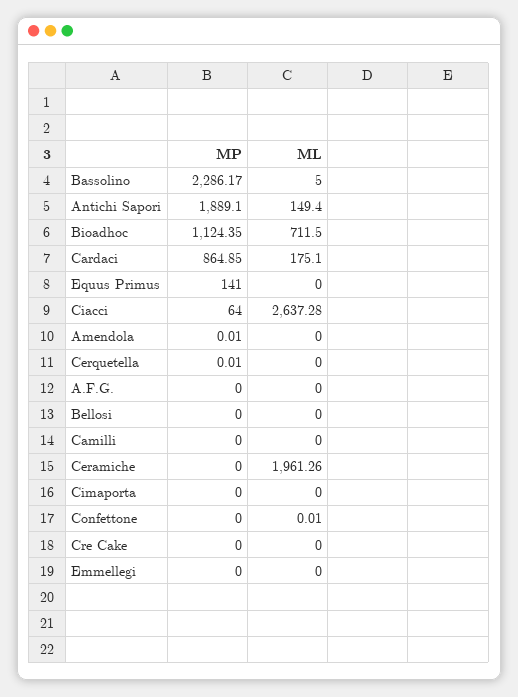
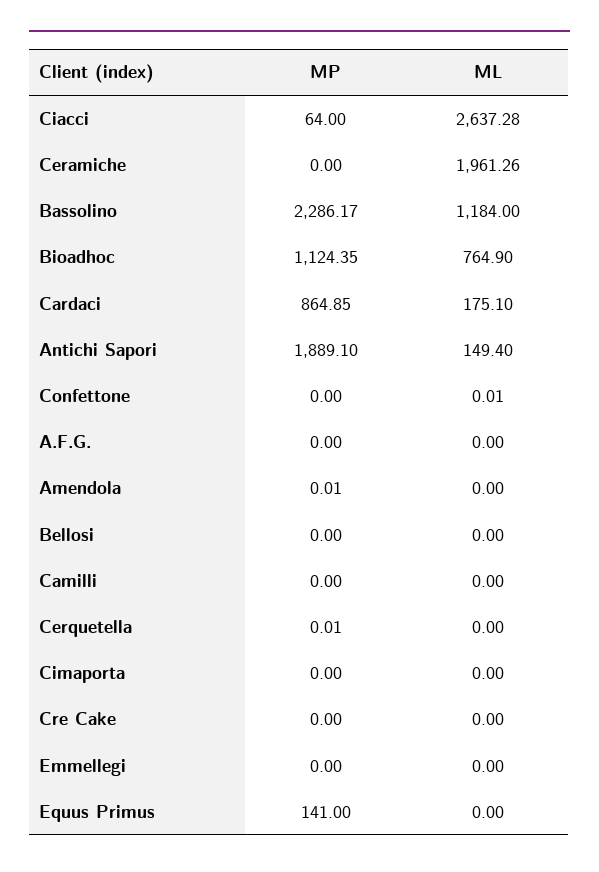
ML, Bassolino: 5 -> 1184
ML, Bioadhoc: 711.5 -> 764.9

